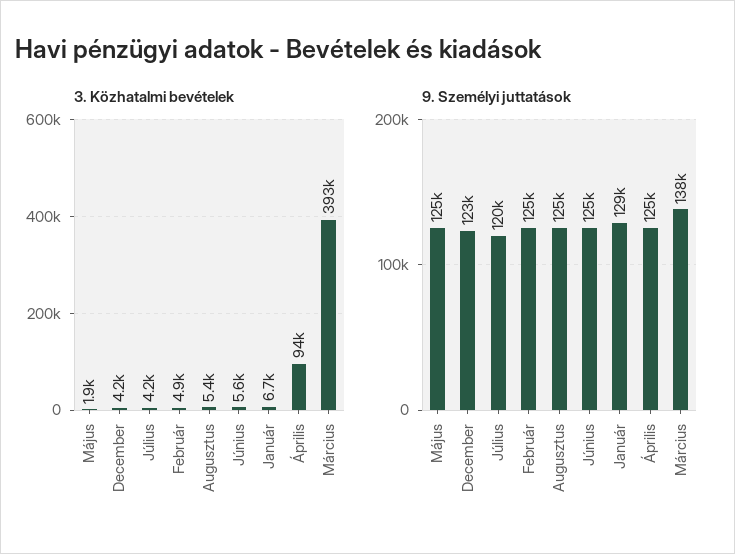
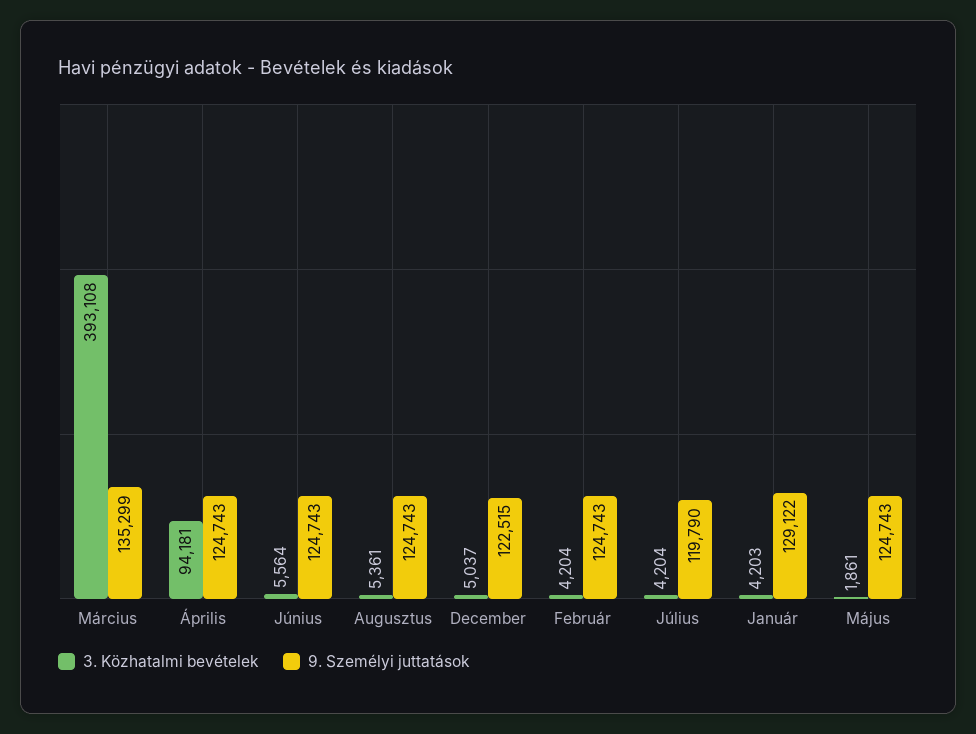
3. Közhatalmi bevételek, December: 4200 -> 5037
3. Közhatalmi bevételek, Február: 4900 -> 4204
3. Közhatalmi bevételek, Január: 6700 -> 4203
9. Személyi juttatások, Március: 138000 -> 135299

